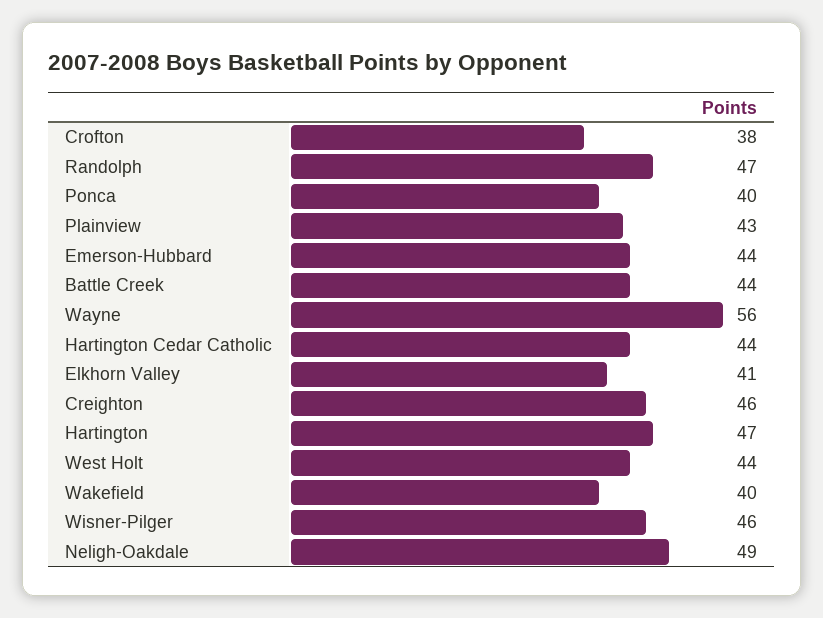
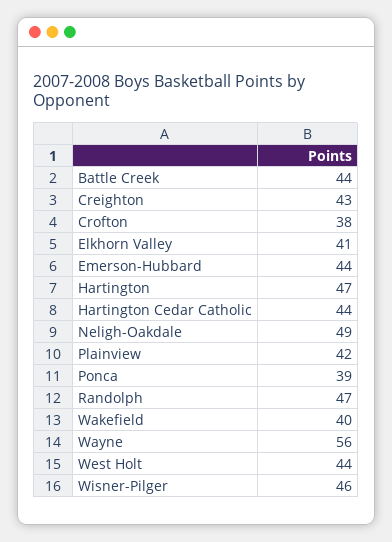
Ponca: 40 -> 39
Plainview: 43 -> 42
Creighton: 46 -> 43

